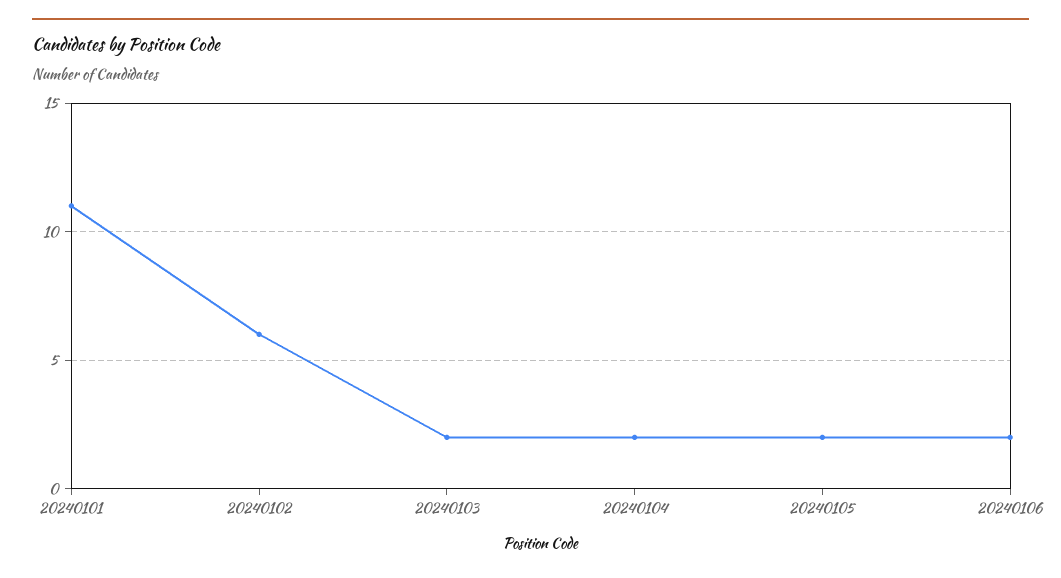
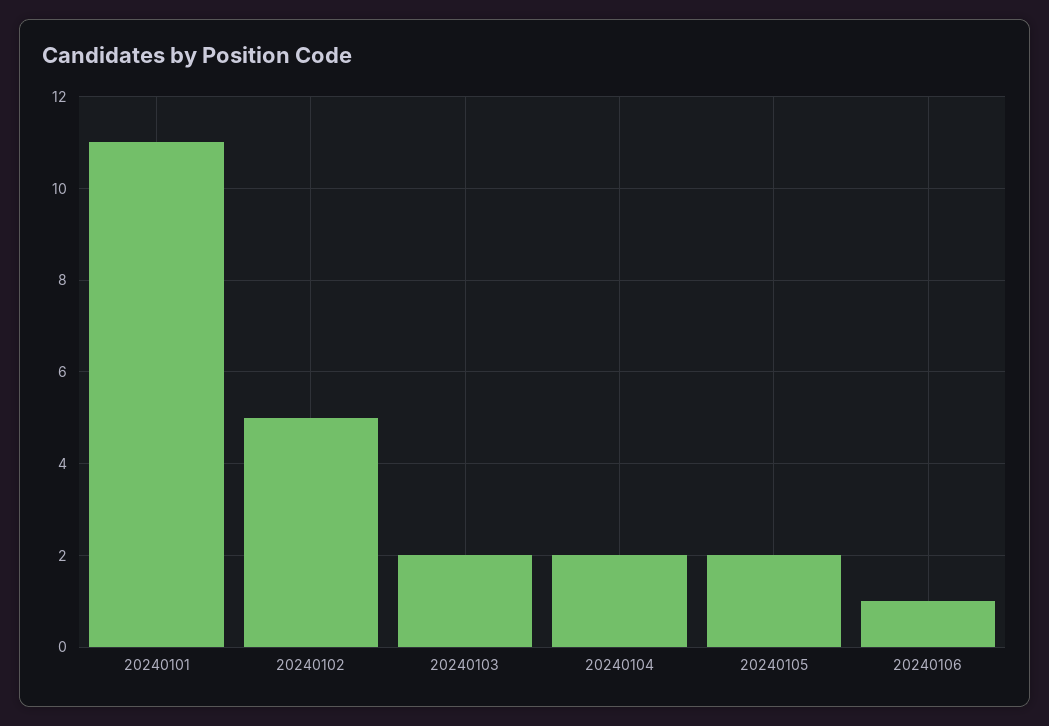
20240102: 6 -> 5
20240106: 2 -> 1

